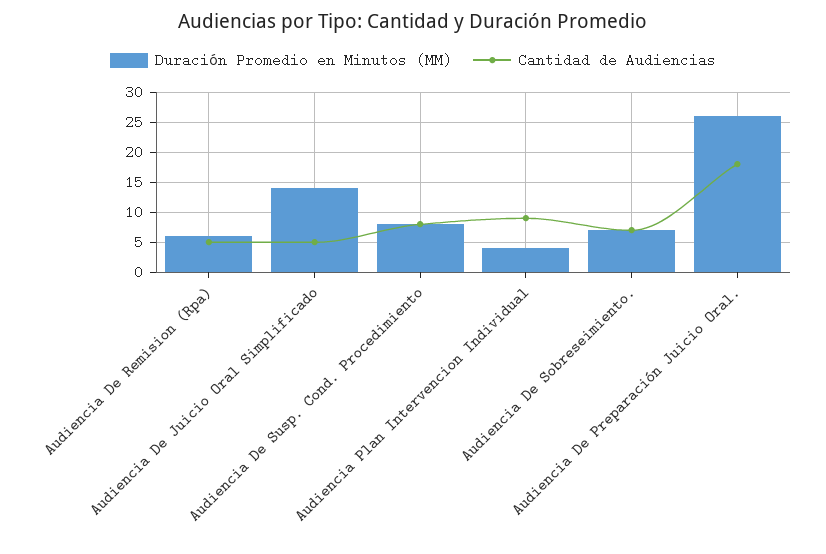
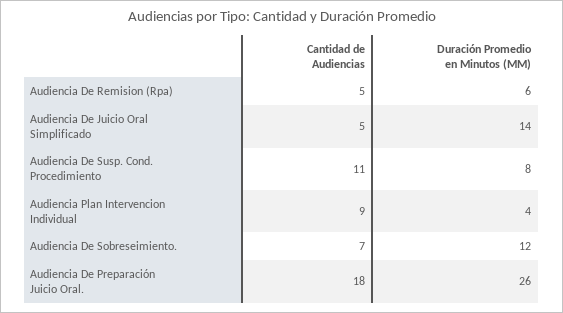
Cantidad de Audiencias, Audiencia De Susp. Cond. Procedimiento: 8 -> 11
Duración Promedio en Minutos (MM), Audiencia De Sobreseimiento.: 7 -> 12

